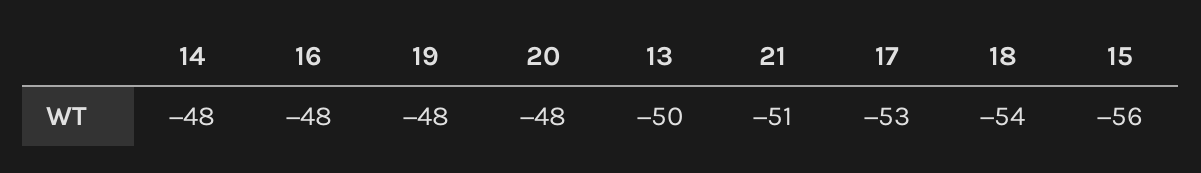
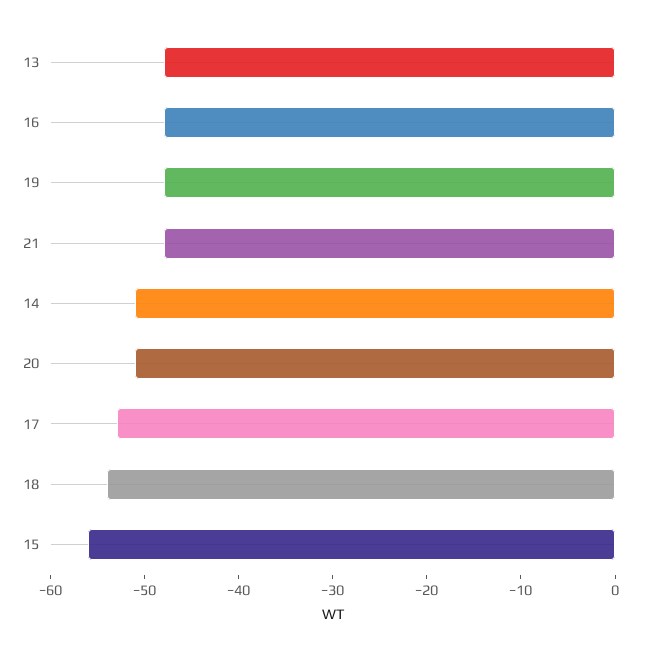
14: -48 -> -51
20: -48 -> -51
13: -50 -> -48
21: -51 -> -48

